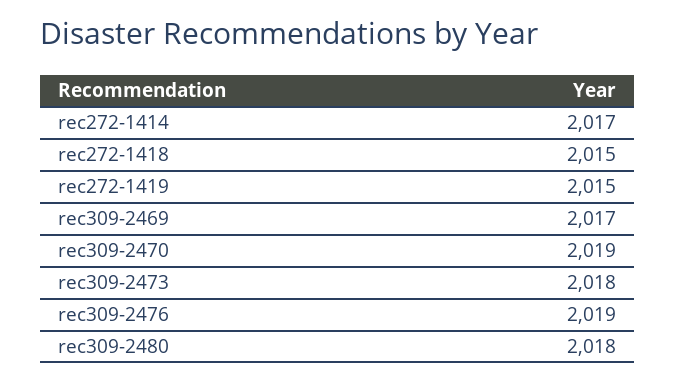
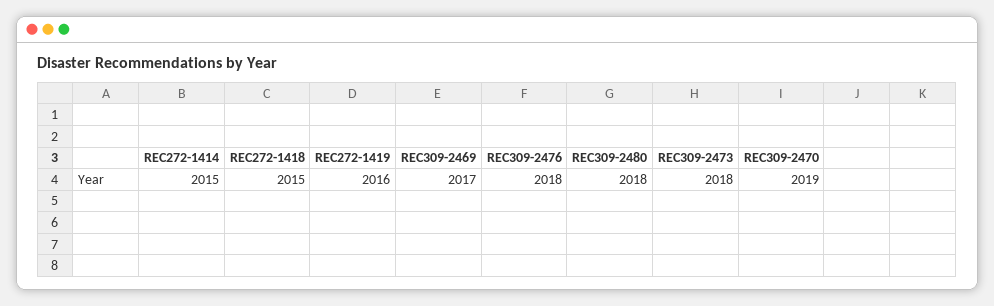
rec272-1414: 2017 -> 2015
rec272-1419: 2015 -> 2016
rec309-2476: 2019 -> 2018

